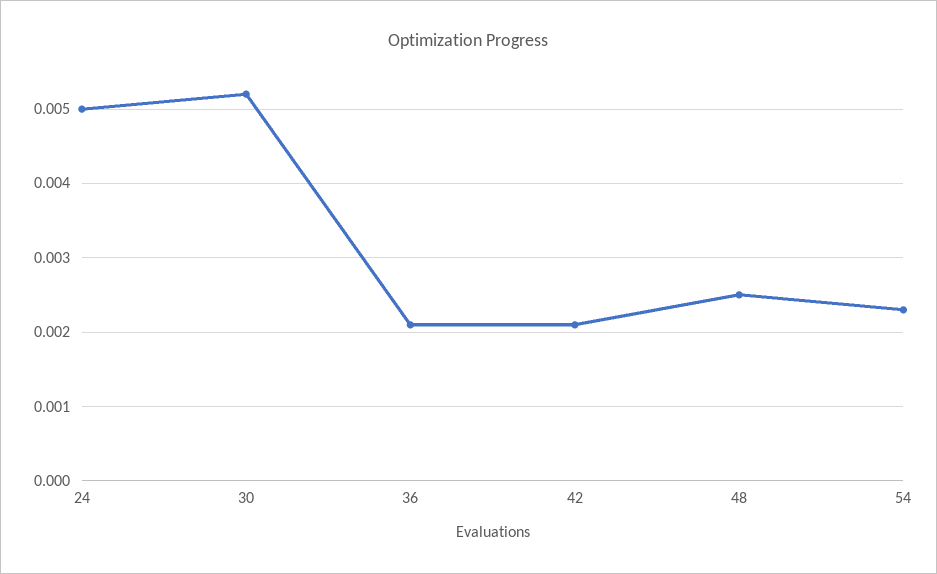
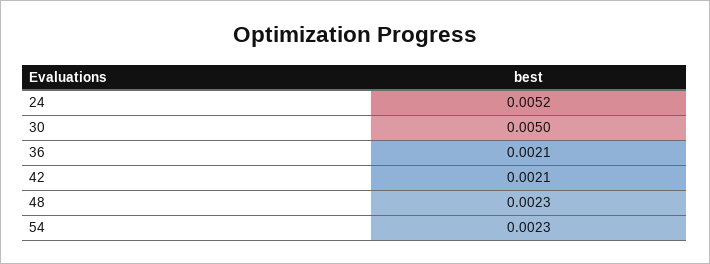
24: 0.005 -> 0.0052
30: 0.0052 -> 0.005
48: 0.0025 -> 0.0023

